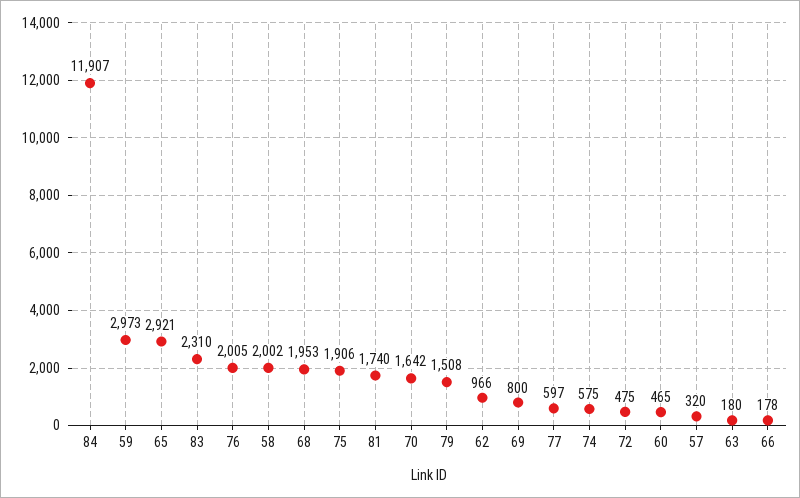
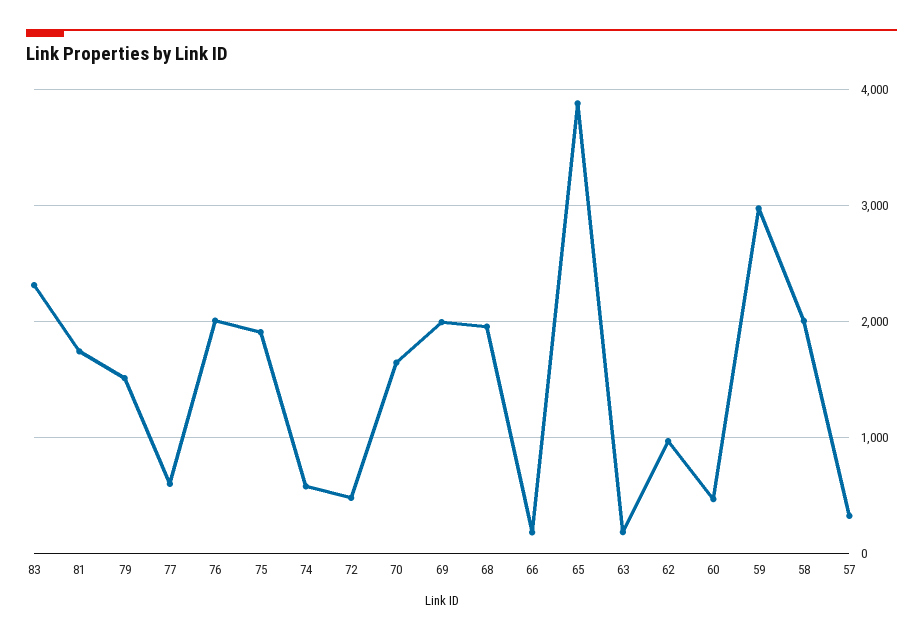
84: 11907 -> none
65: 2921 -> 3900
69: 800 -> 2000

